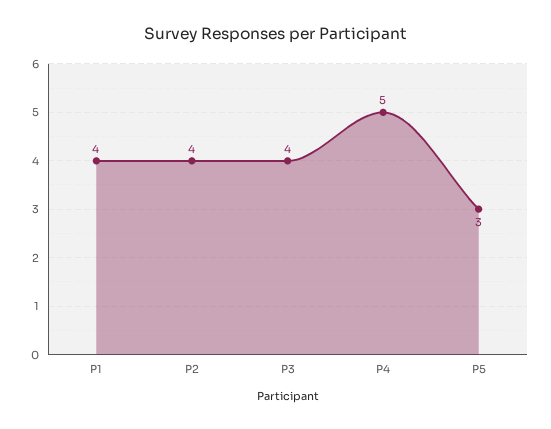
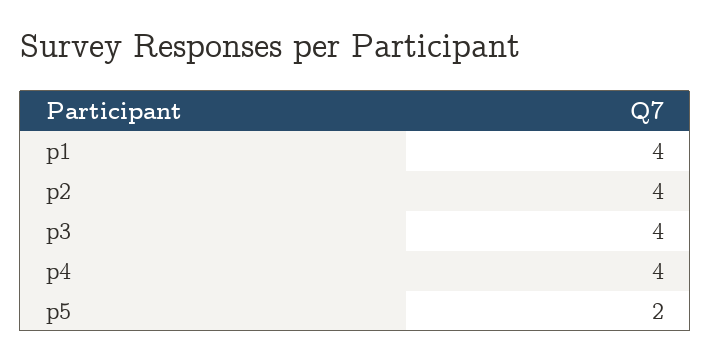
P4: 5 -> 4
P5: 3 -> 2

